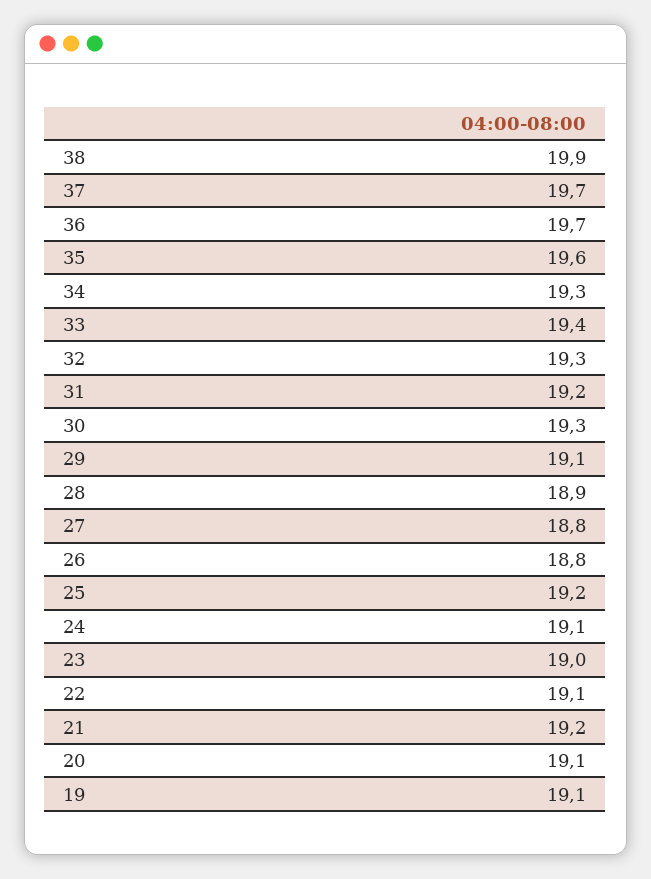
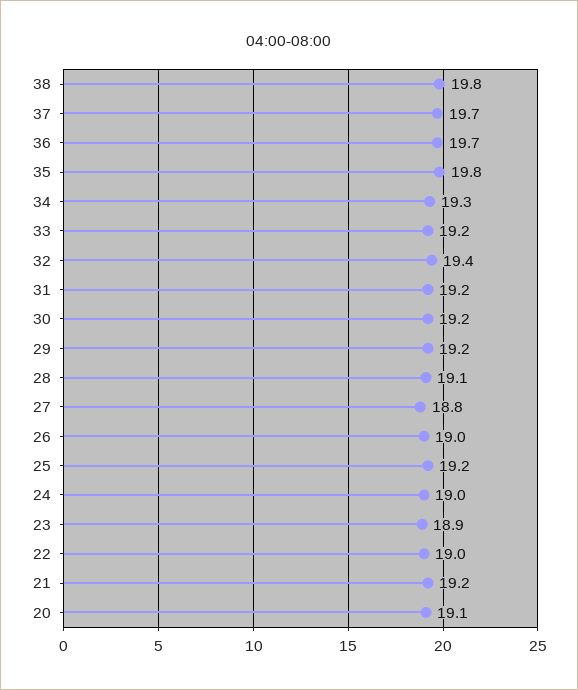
38: 19.9 -> 19.8
35: 19.6 -> 19.8
33: 19.4 -> 19.2
32: 19.3 -> 19.4
30: 19.3 -> 19.2
29: 19.1 -> 19.2
28: 18.9 -> 19.1
26: 18.8 -> 19
24: 19.1 -> 19
23: 19 -> 18.9
22: 19.1 -> 19
19: 19.1 -> none

